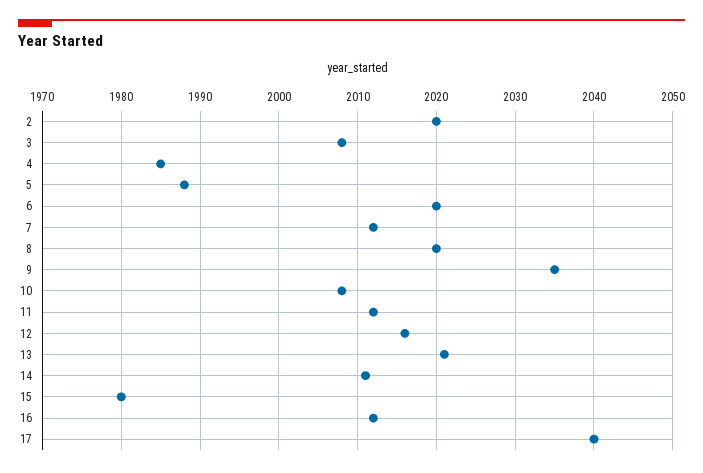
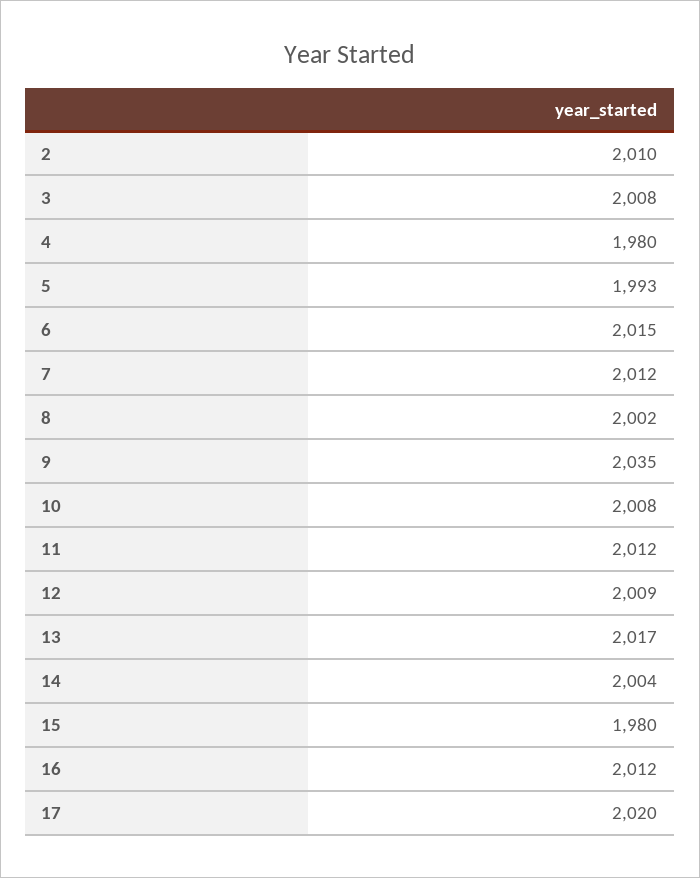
2: 2020 -> 2010
4: 1985 -> 1980
5: 1988 -> 1993
6: 2020 -> 2015
8: 2020 -> 2002
12: 2016 -> 2009
13: 2021 -> 2017
14: 2011 -> 2004
17: 2040 -> 2020

